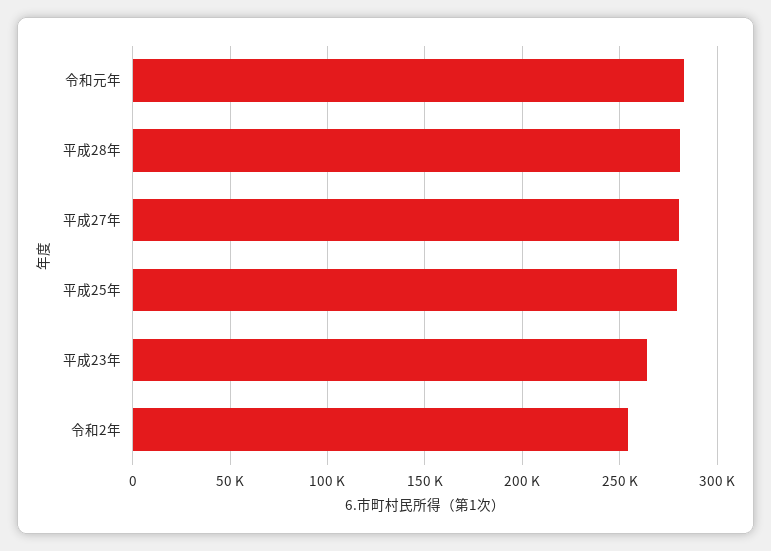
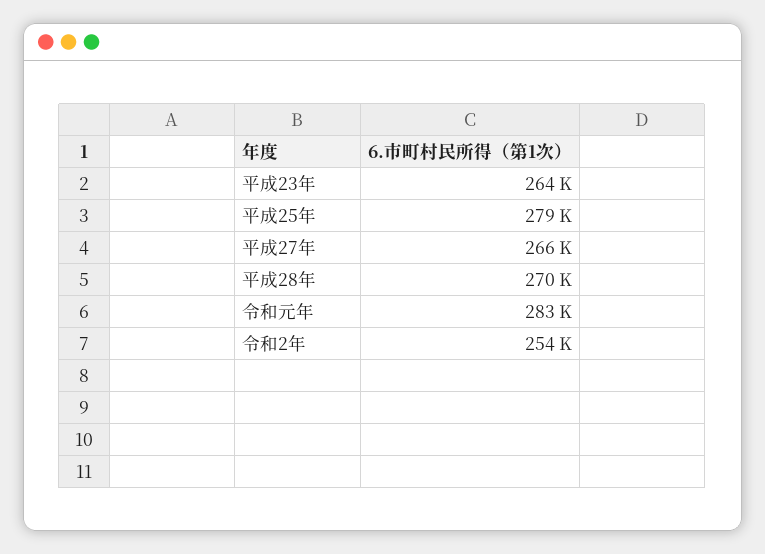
平成28年: 280000 -> 270000
平成27年: 280000 -> 266000

